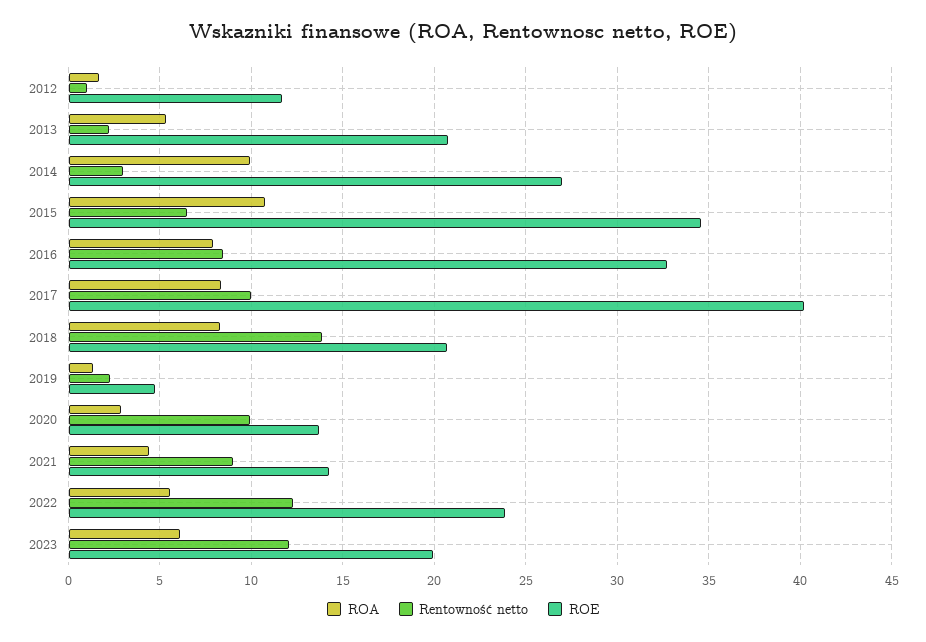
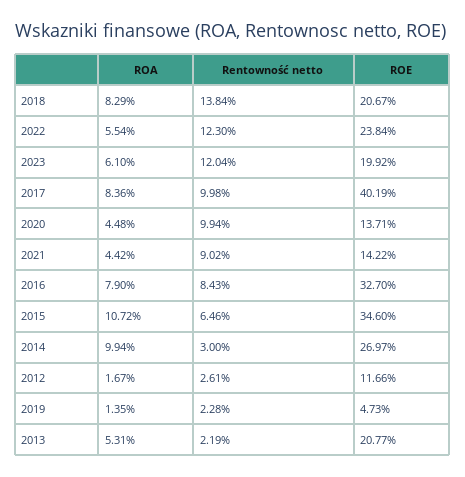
Rentowność netto, 2012: 1 -> 2.61
ROA, 2020: 3 -> 4.48

